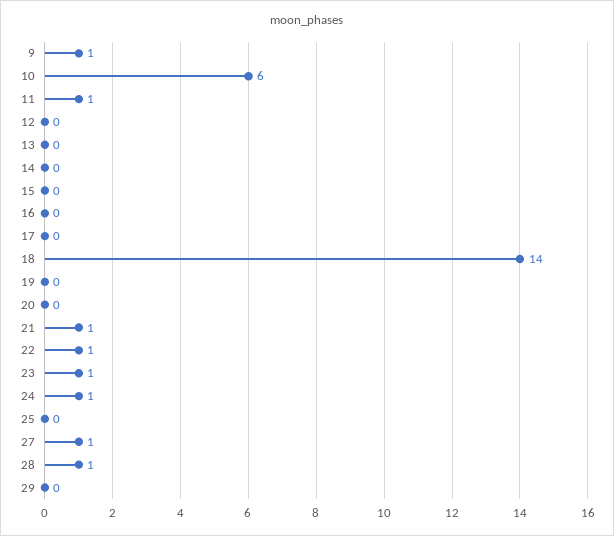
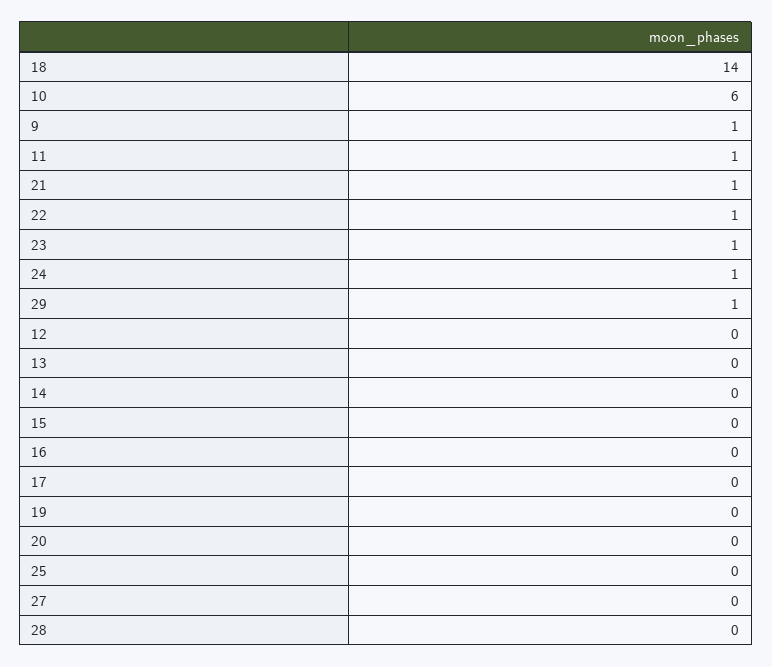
27: 1 -> 0
28: 1 -> 0
29: 0 -> 1

